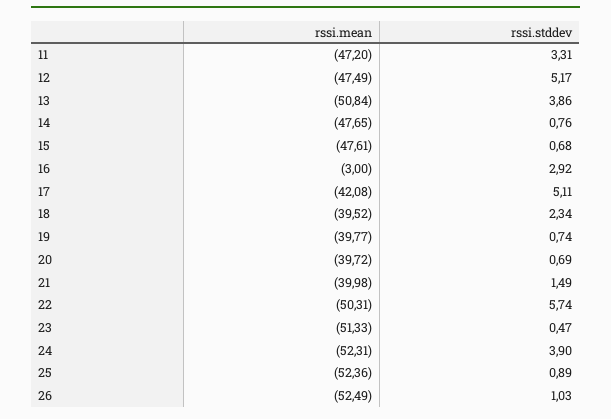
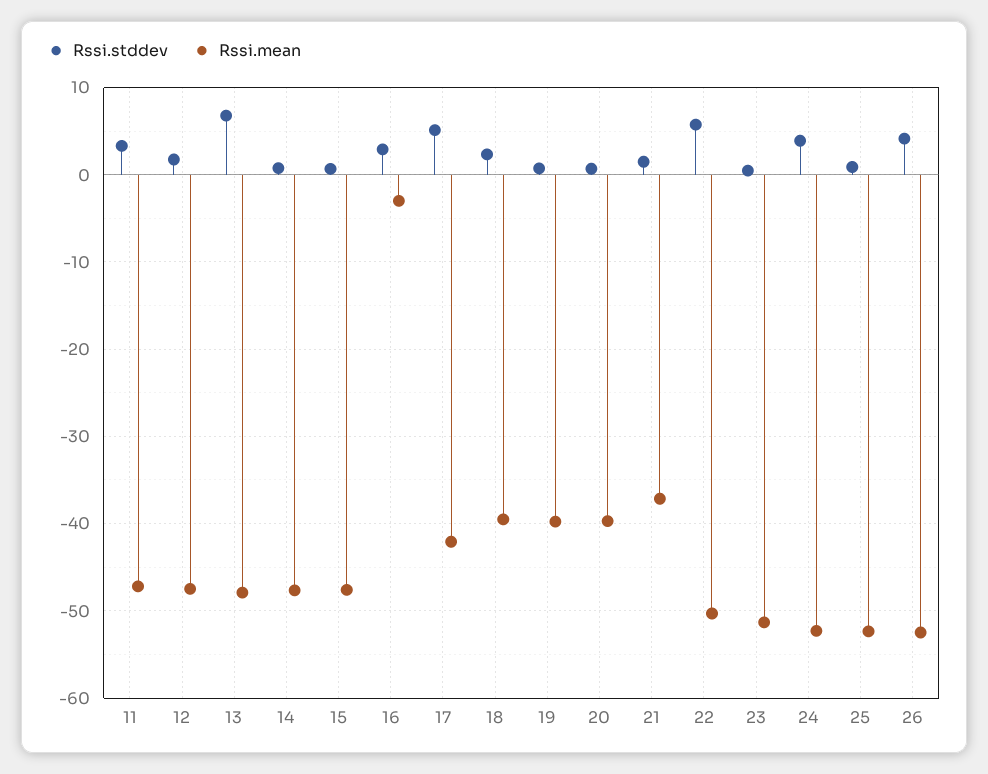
rssi.stddev, 12: 5.17 -> 2
rssi.mean, 13: -50.84 -> -48
rssi.stddev, 13: 3.86 -> 7
rssi.mean, 21: -39.98 -> -37
rssi.stddev, 26: 1.03 -> 4

